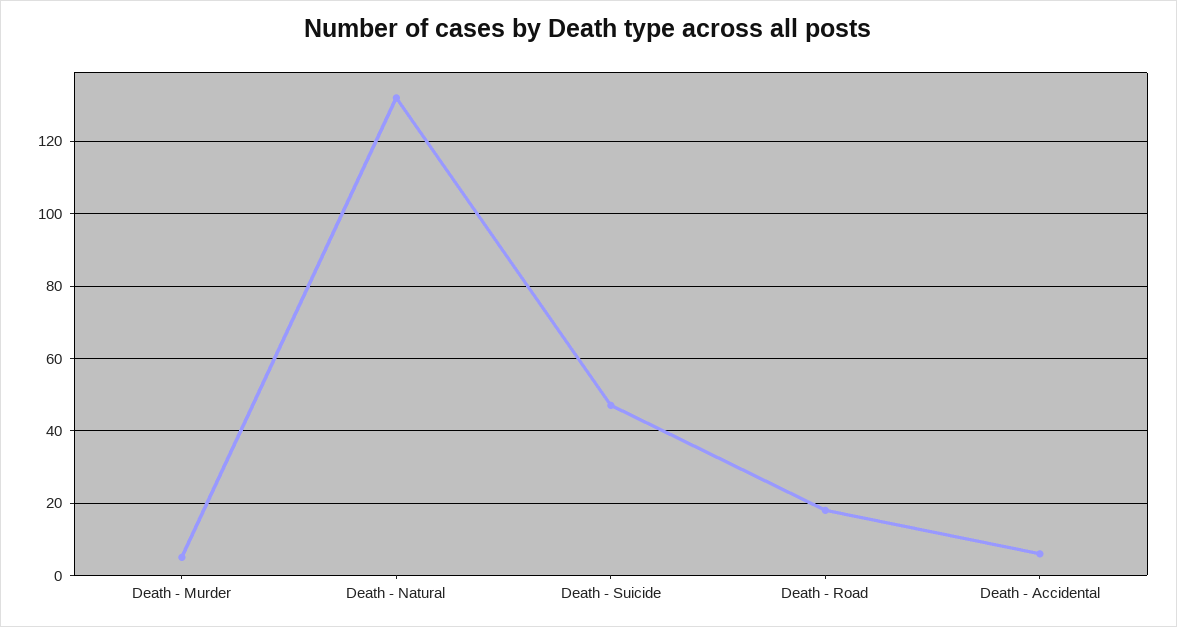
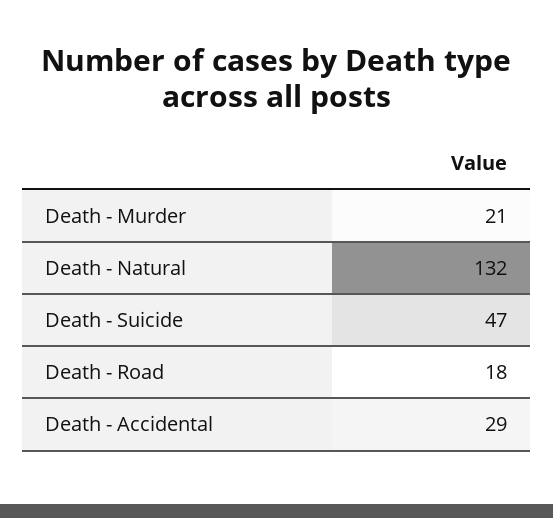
Death - Murder: 5 -> 21
Death - Accidental: 5 -> 29

